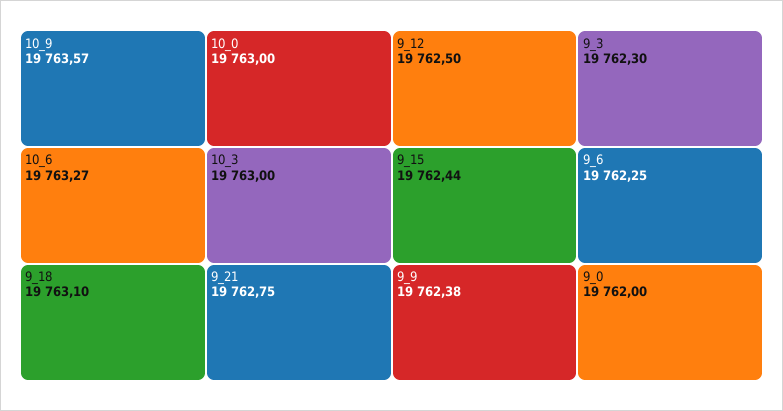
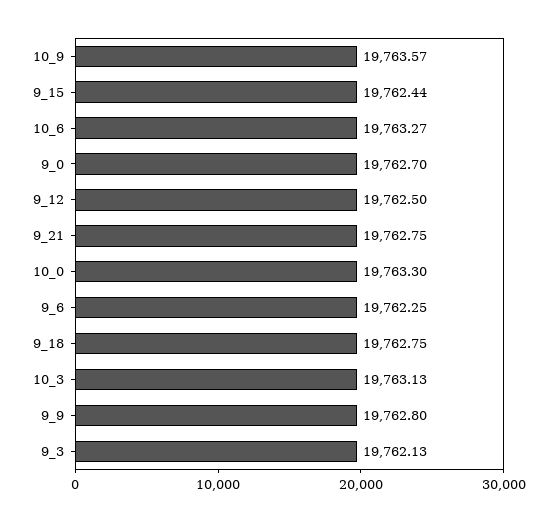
9_18: 19763.1 -> 19762.75
10_0: 19763 -> 19763.3
10_3: 19763 -> 19763.13
9_9: 19762.38 -> 19762.8
9_3: 19762.3 -> 19762.13
9_0: 19762 -> 19762.7

